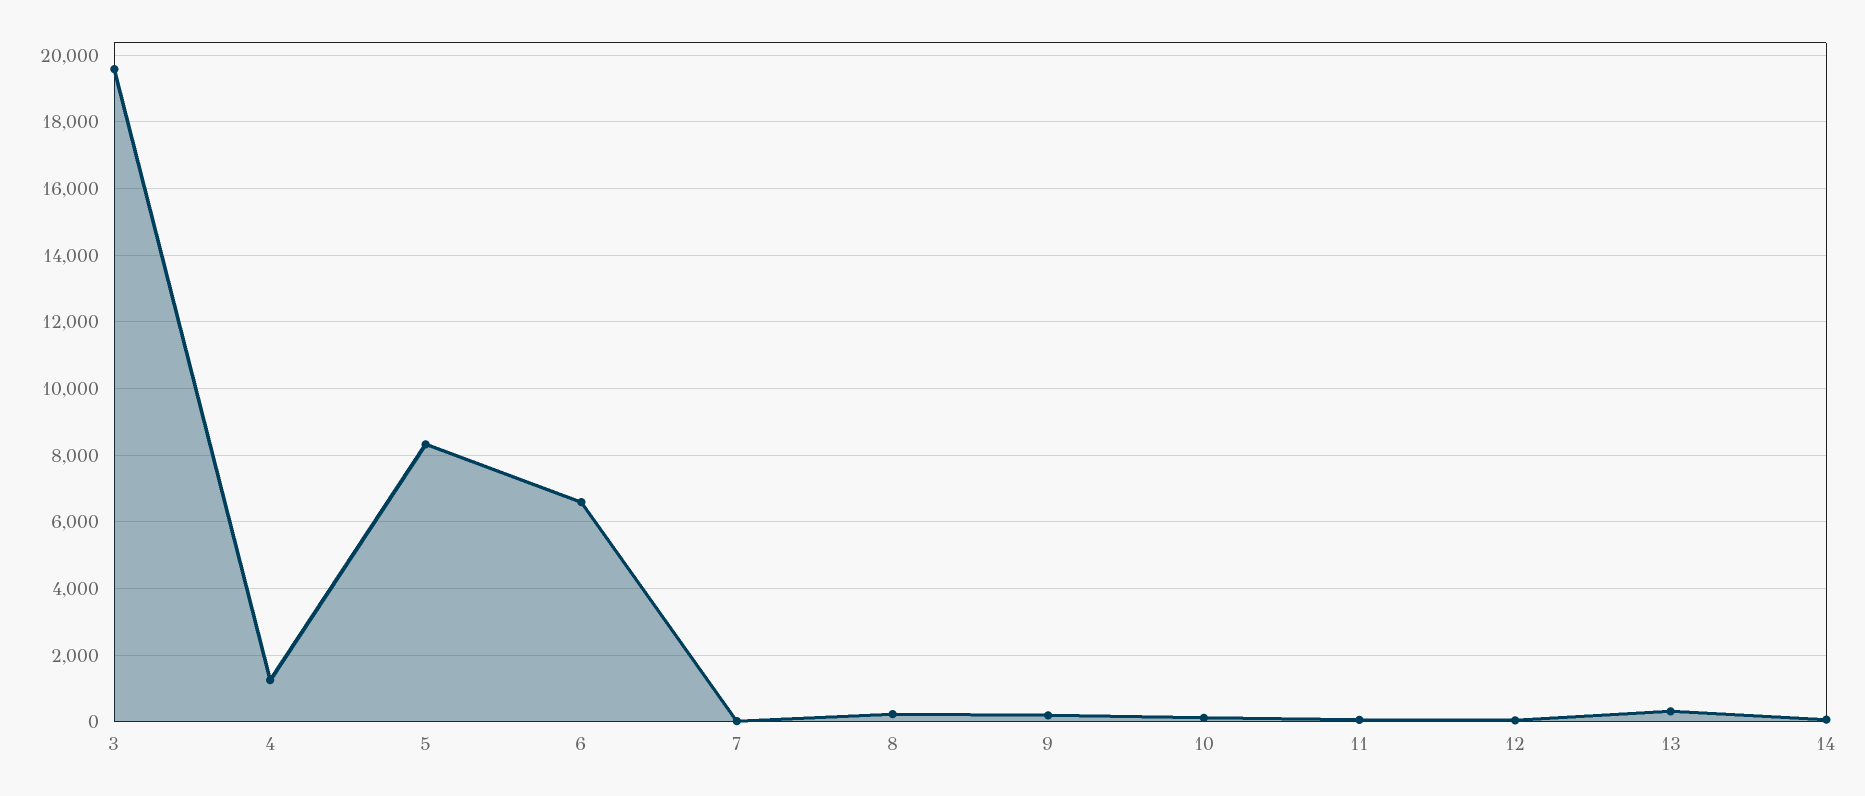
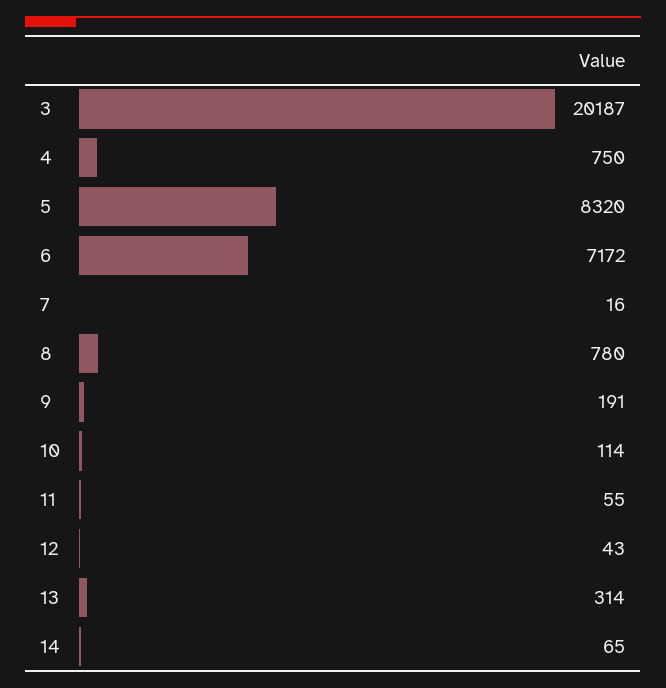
3: 19600 -> 20187
4: 1200 -> 750
6: 6600 -> 7172
8: 200 -> 780

